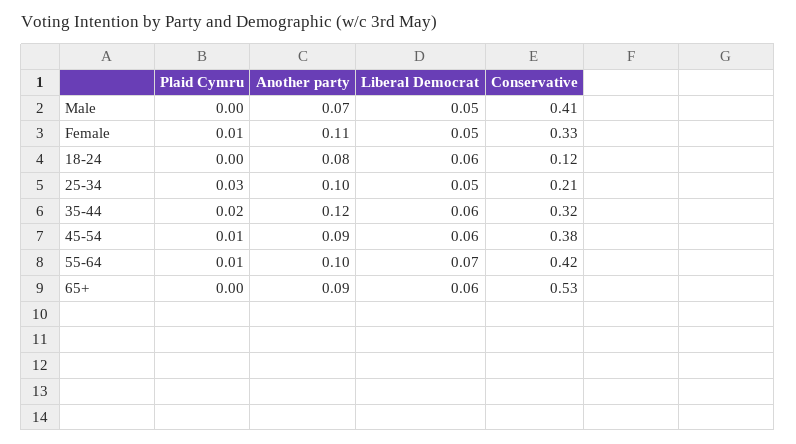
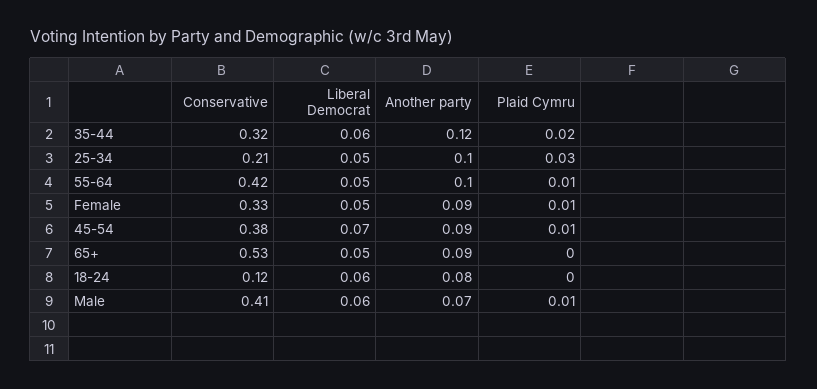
Plaid Cymru, Male: 0 -> 0.01
Liberal Democrat, Male: 0.05 -> 0.06
Another party, Female: 0.11 -> 0.09
Liberal Democrat, 45-54: 0.06 -> 0.07
Liberal Democrat, 55-64: 0.07 -> 0.05
Liberal Democrat, 65+: 0.06 -> 0.05

